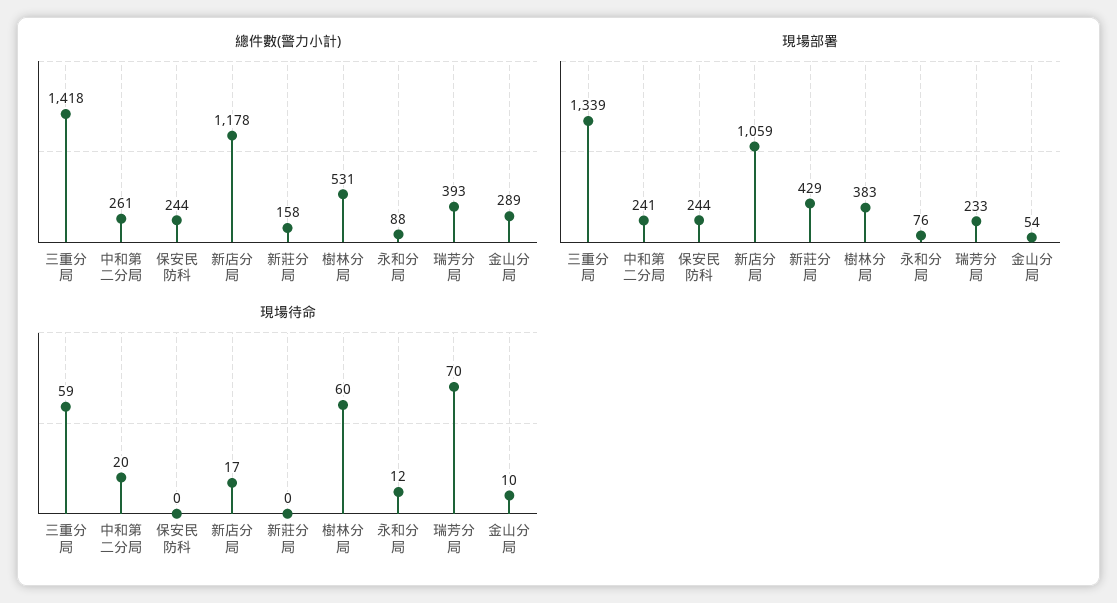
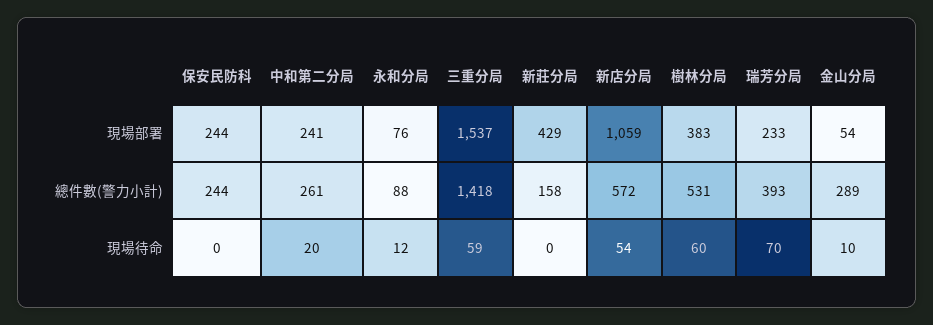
總件數(警力小計), 新店分局: 1178 -> 572
現場部署, 三重分局: 1339 -> 1537
現場待命, 新店分局: 17 -> 54

